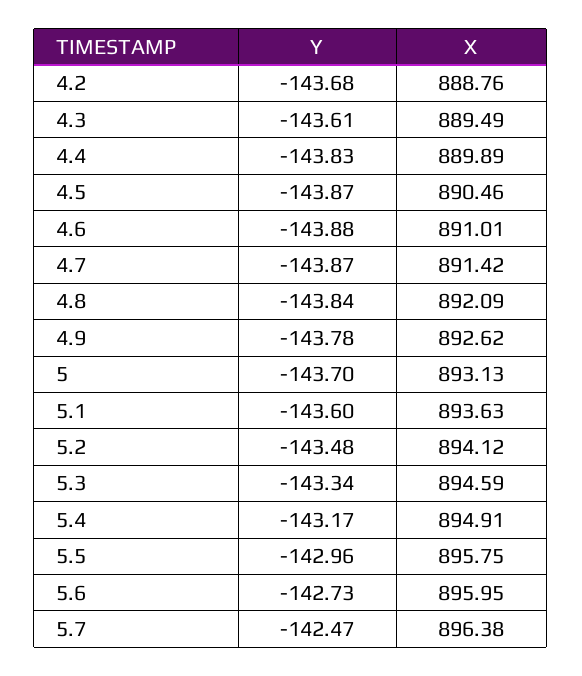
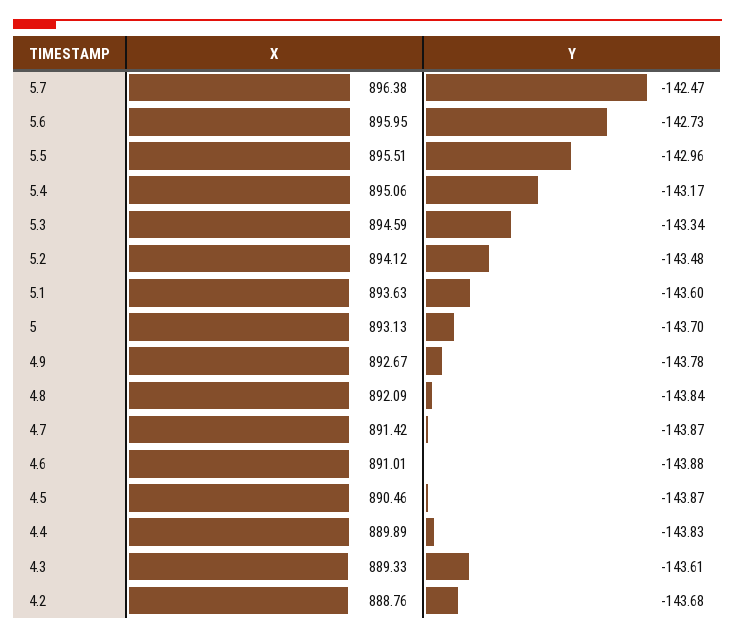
X, 4.3: 889.49 -> 889.33
X, 4.9: 892.62 -> 892.67
X, 5.4: 894.91 -> 895.06
X, 5.5: 895.75 -> 895.51

